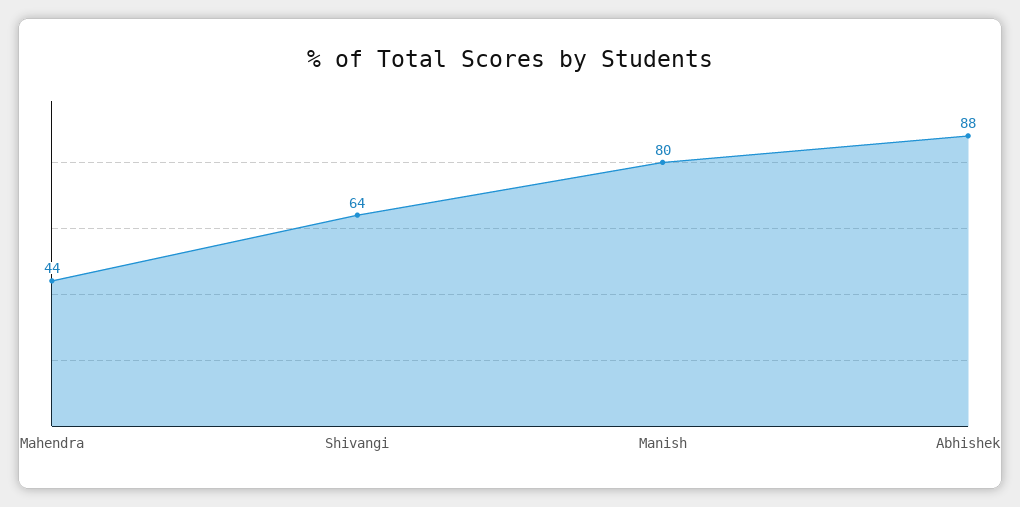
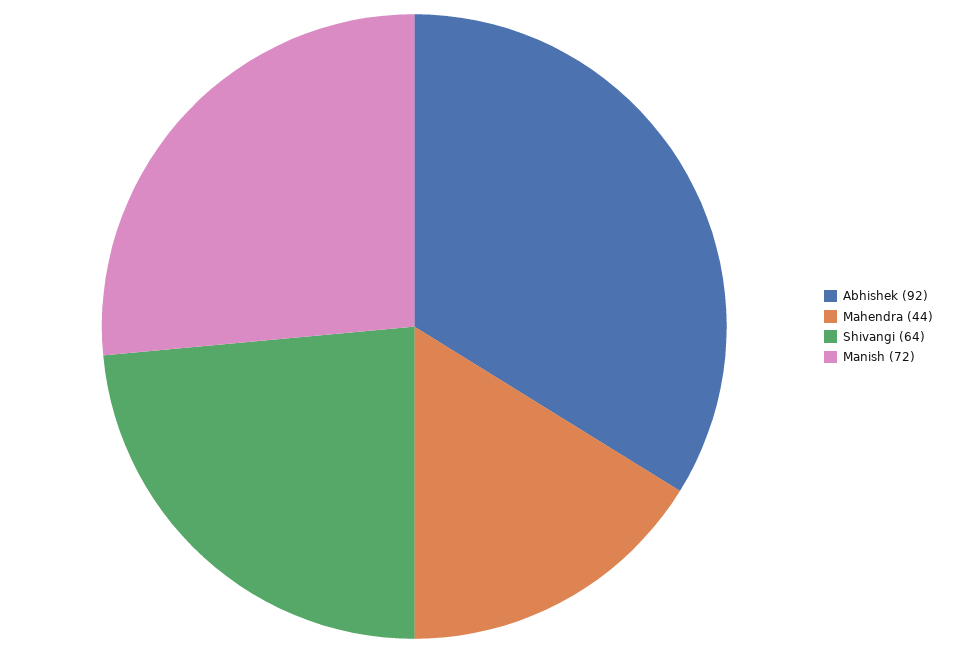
Manish: 80 -> 72
Abhishek: 88 -> 92

